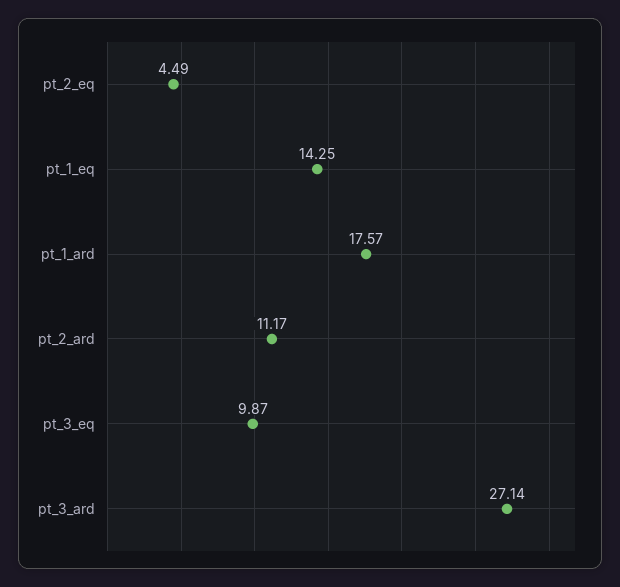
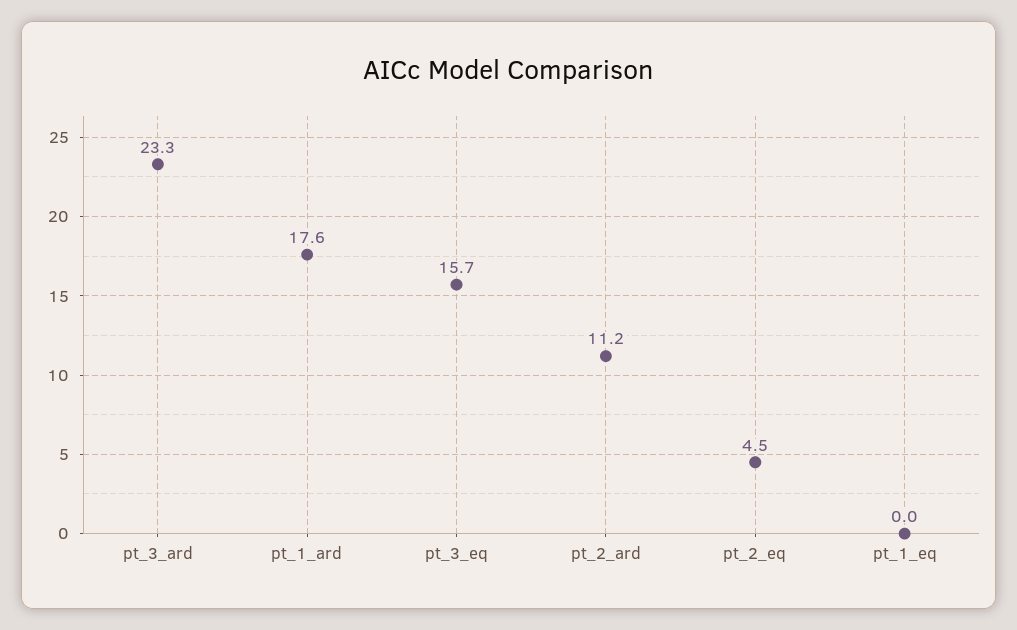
pt_1_eq: 14.25 -> 0
pt_3_eq: 9.87 -> 15.7
pt_3_ard: 27.14 -> 23.3

